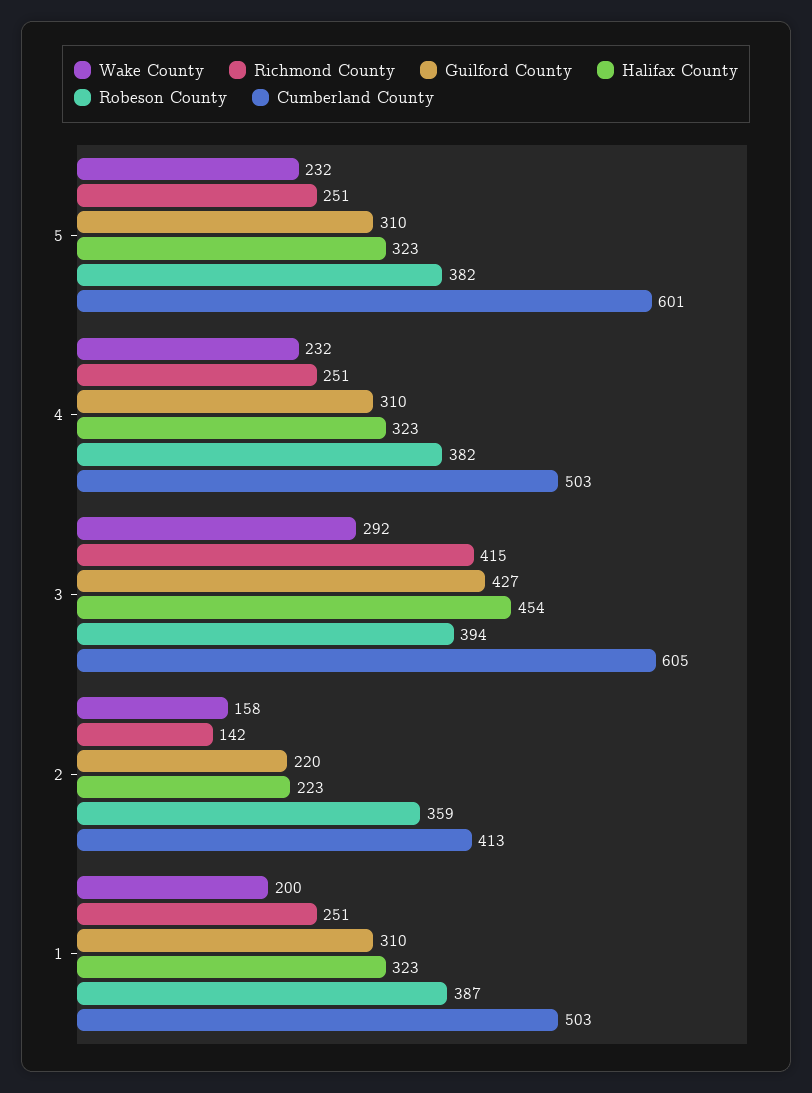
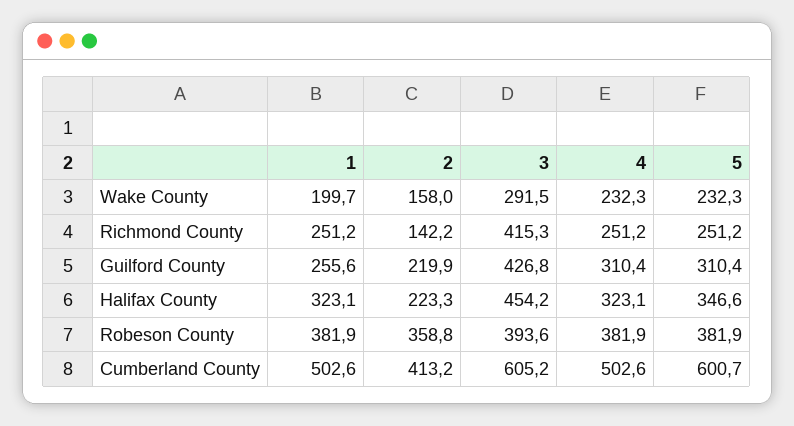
Halifax County, 5: 323 -> 346.6
Guilford County, 1: 310 -> 255.6
Robeson County, 1: 387 -> 381.9

